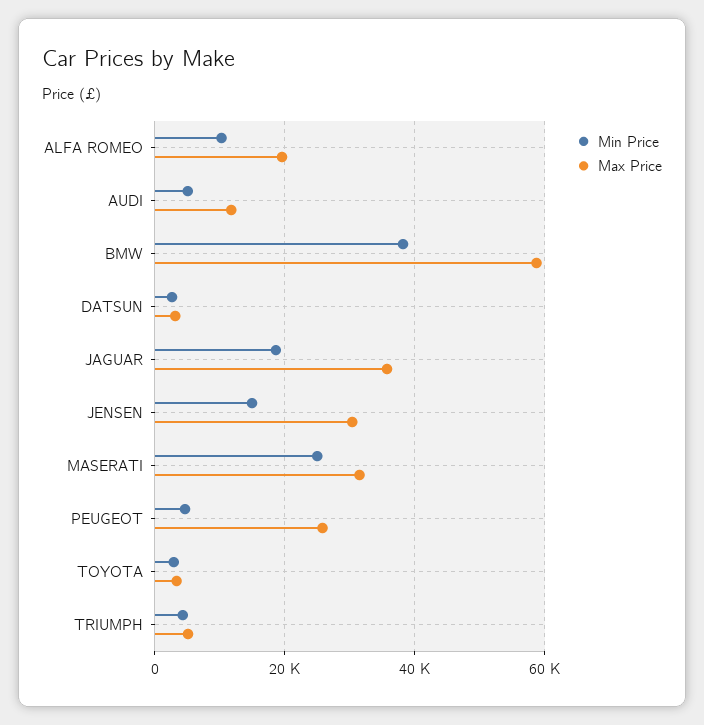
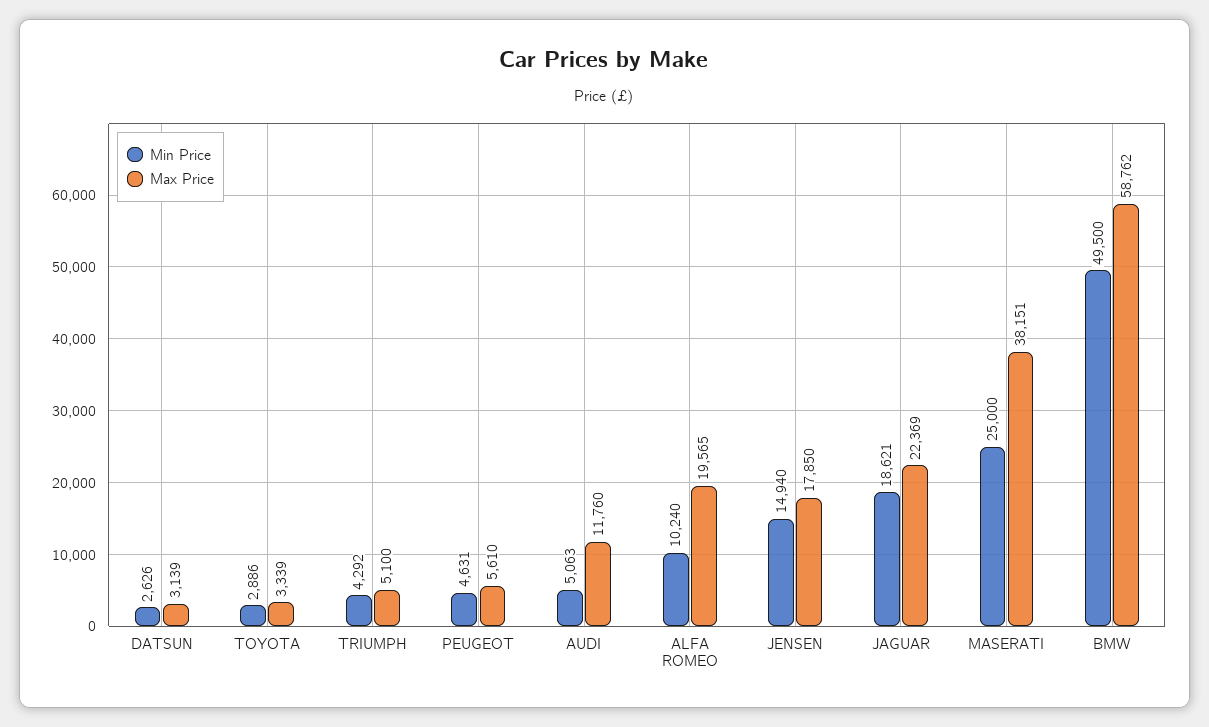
Min Price, BMW: 38000 -> 49500
Max Price, JAGUAR: 36000 -> 22369
Max Price, JENSEN: 30000 -> 17850
Max Price, MASERATI: 32000 -> 38151
Max Price, PEUGEOT: 26000 -> 5610

